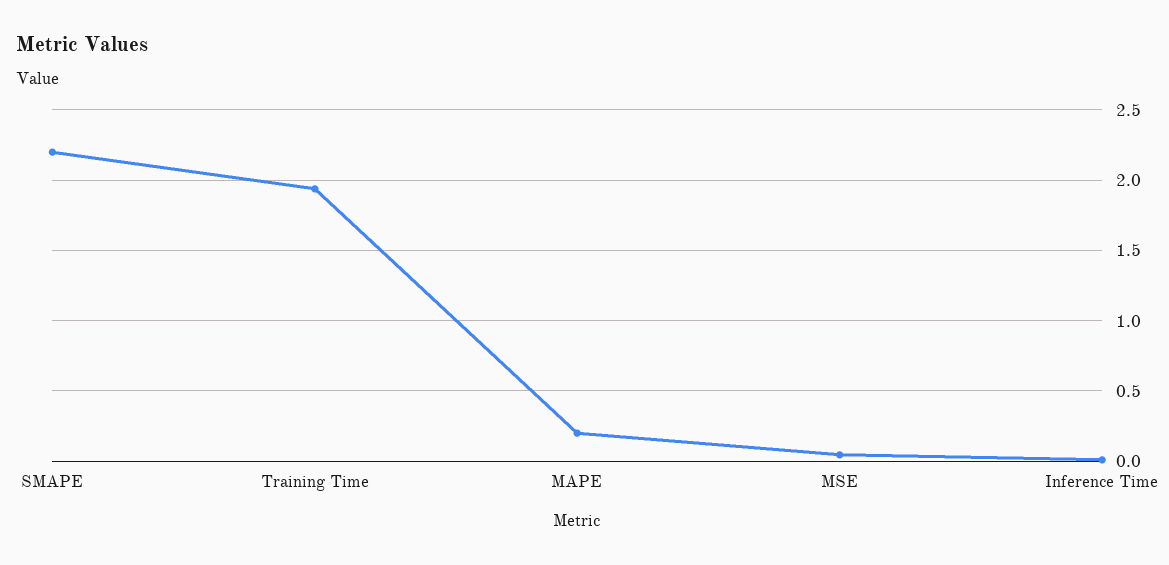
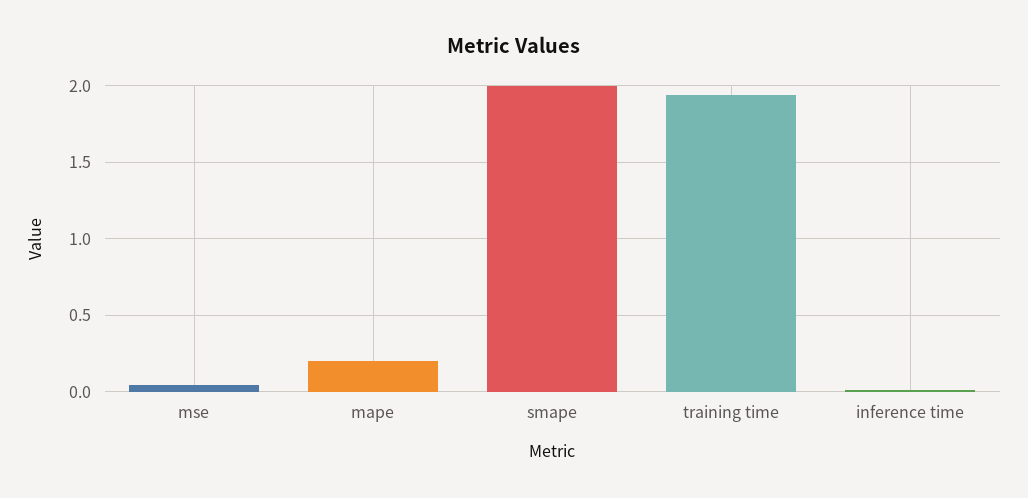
SMAPE: 2.2 -> 2

